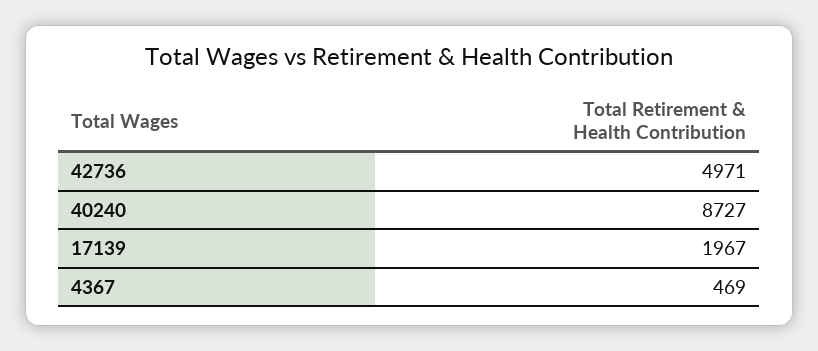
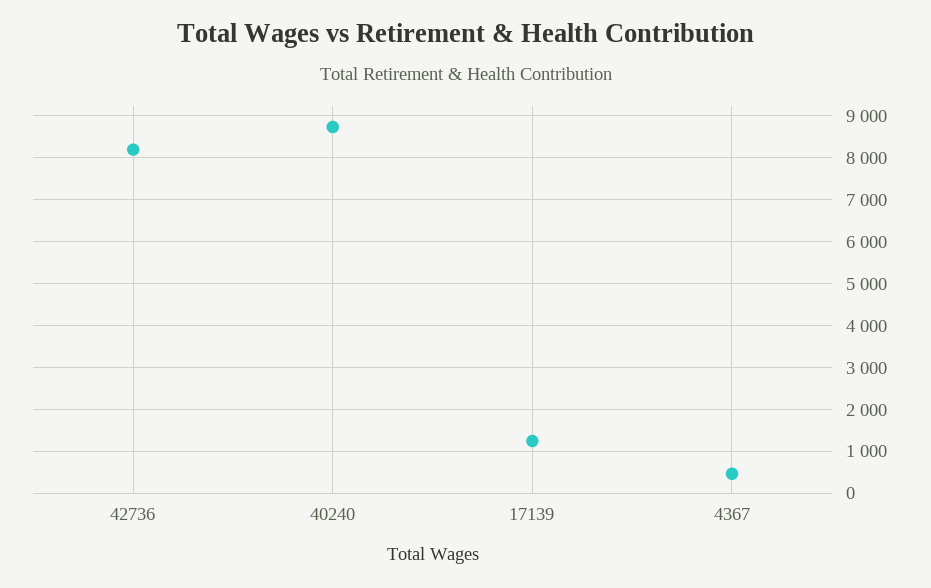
42736: 4971 -> 8200
17139: 1967 -> 1200

